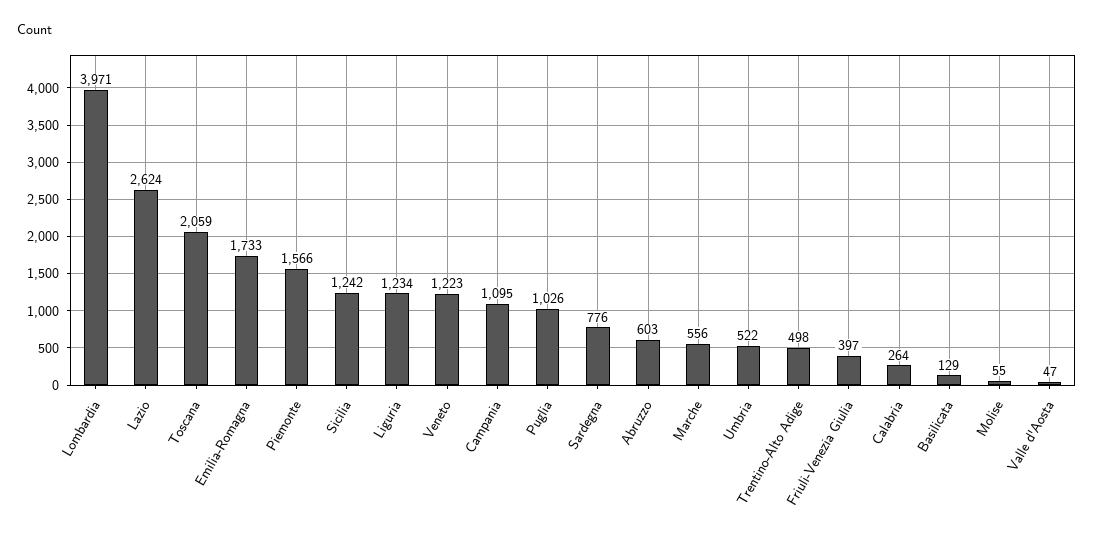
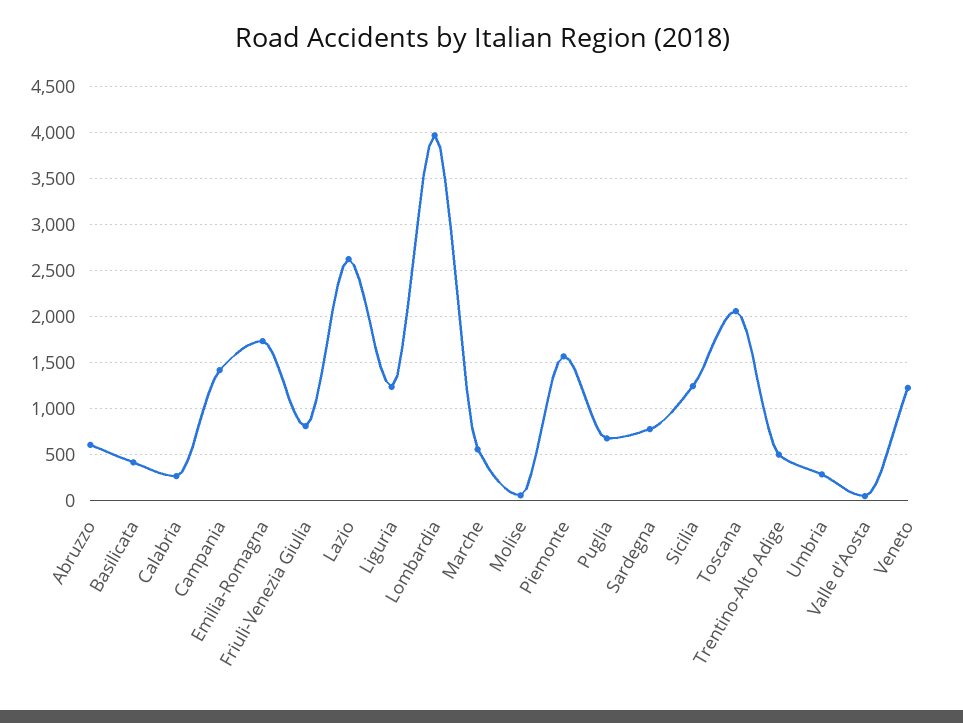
Campania: 1095 -> 1400
Puglia: 1026 -> 700
Umbria: 522 -> 300
Friuli-Venezia Giulia: 397 -> 800
Basilicata: 129 -> 400

